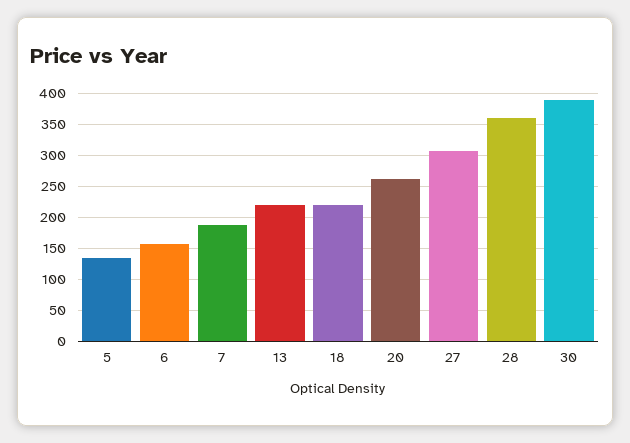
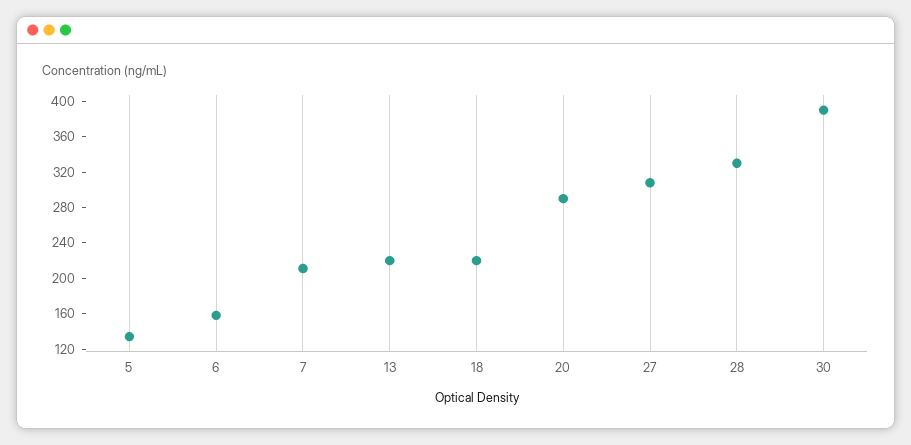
7: 190 -> 210
20: 260 -> 290
28: 360 -> 330

